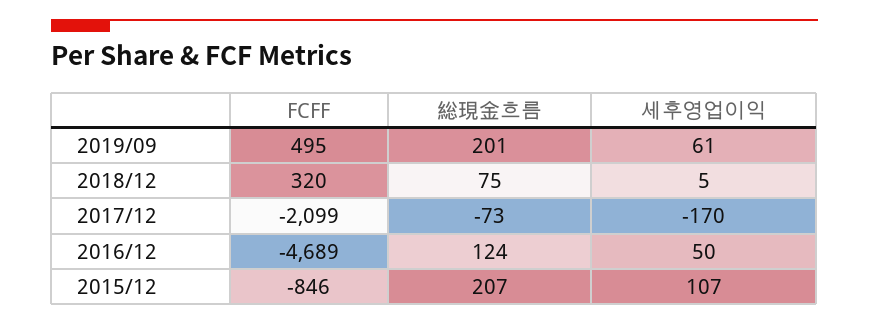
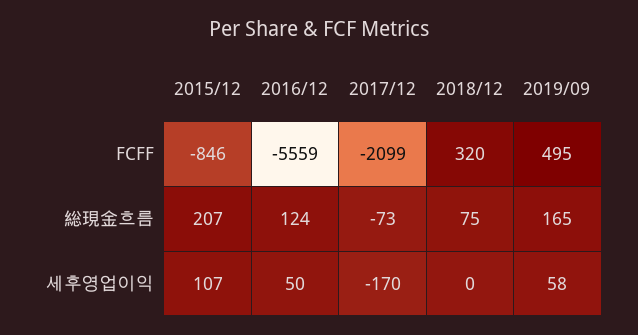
総現金흐름, 2019/09: 201 -> 165
세후영업이익, 2019/09: 61 -> 58
세후영업이익, 2018/12: 5 -> 0
FCFF, 2016/12: -4689 -> -5559

